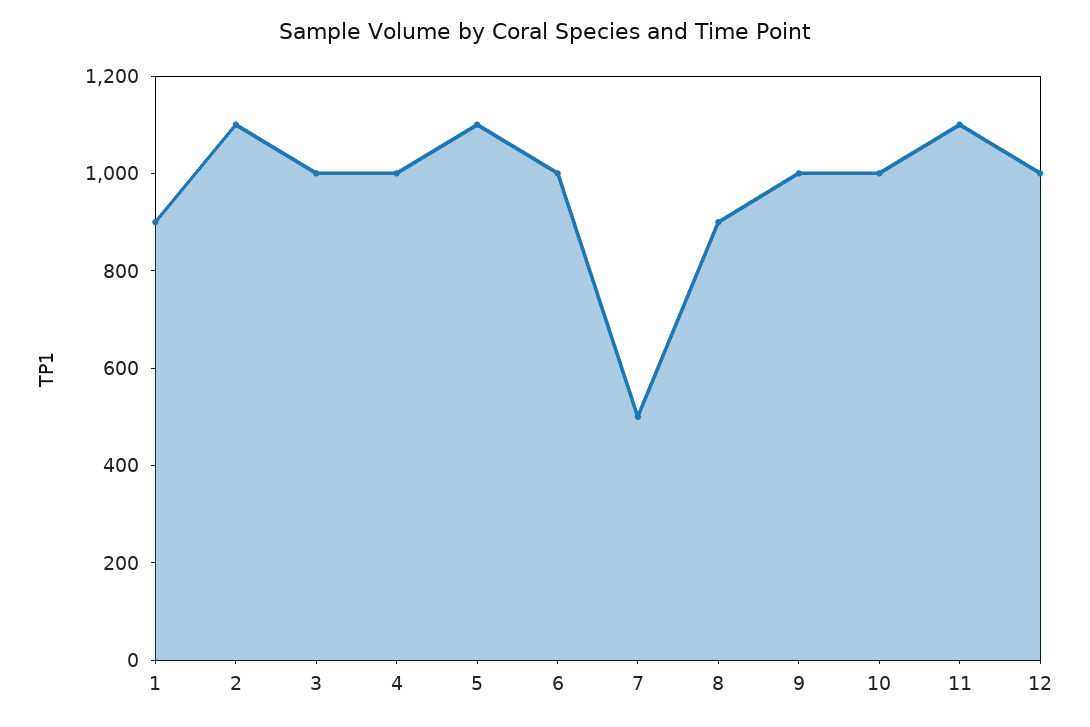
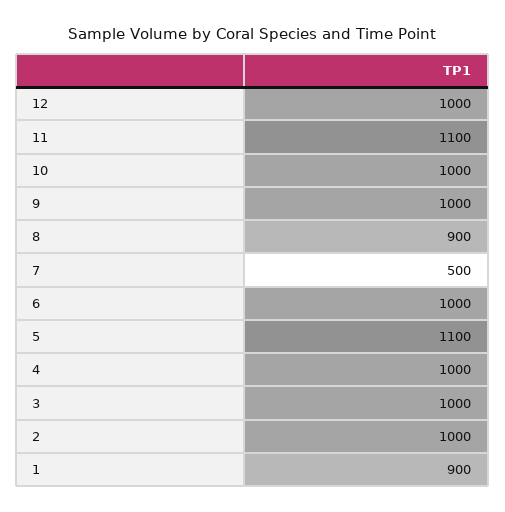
2: 1100 -> 1000

